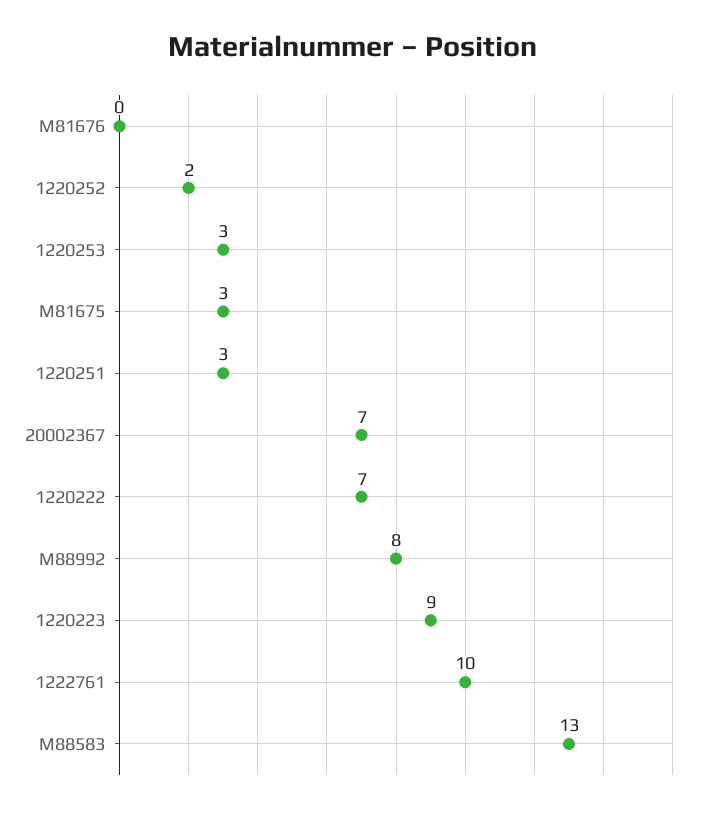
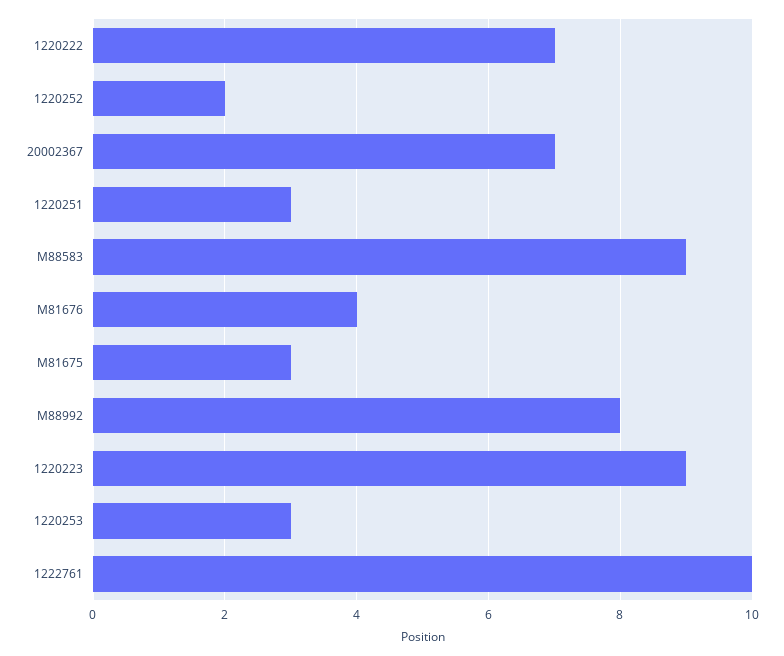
M81676: 0 -> 4
M88583: 13 -> 9

